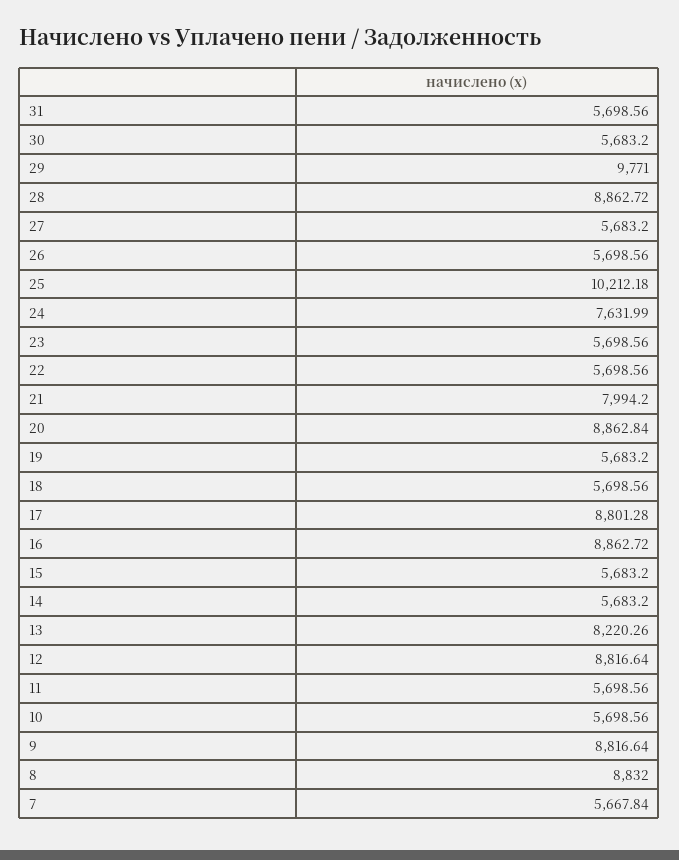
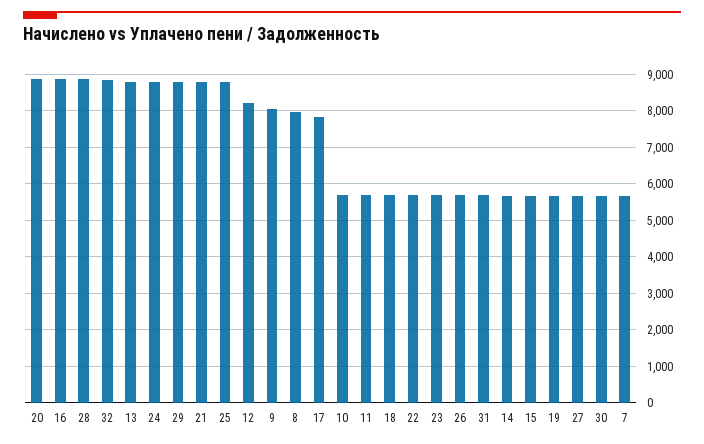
29: 9771 -> 8800
25: 10212.18 -> 8800
24: 7631.99 -> 8800
21: 7994.2 -> 8800
17: 8801.28 -> 7800
13: 8220.26 -> 8800
12: 8816.64 -> 8200
9: 8816.64 -> 8000
8: 8832 -> 8000
32: none -> 8800

